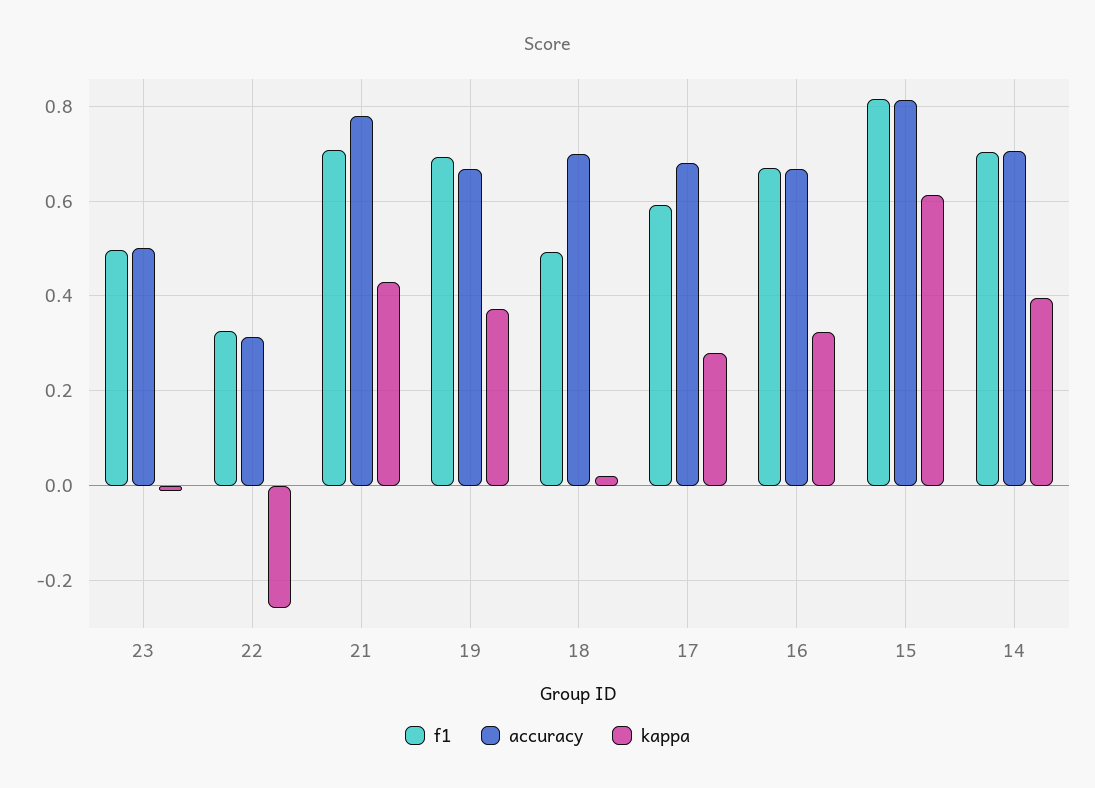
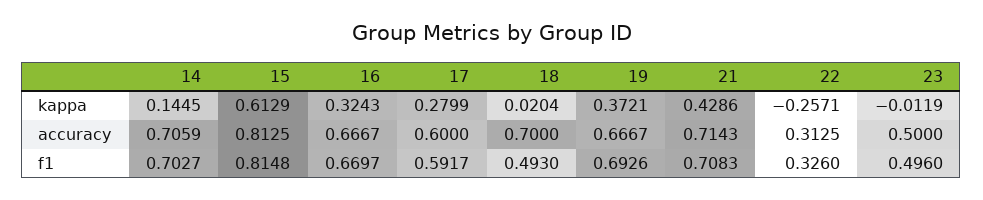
accuracy, 21: 0.78 -> 0.7143
accuracy, 17: 0.68 -> 0.6
kappa, 14: 0.4 -> 0.1445

